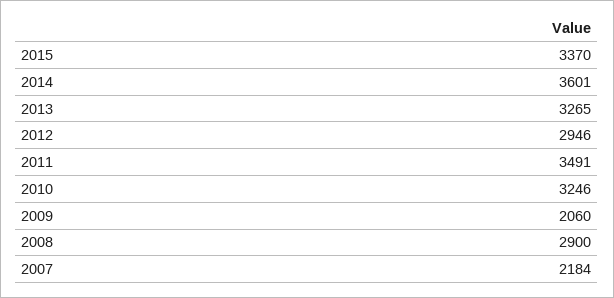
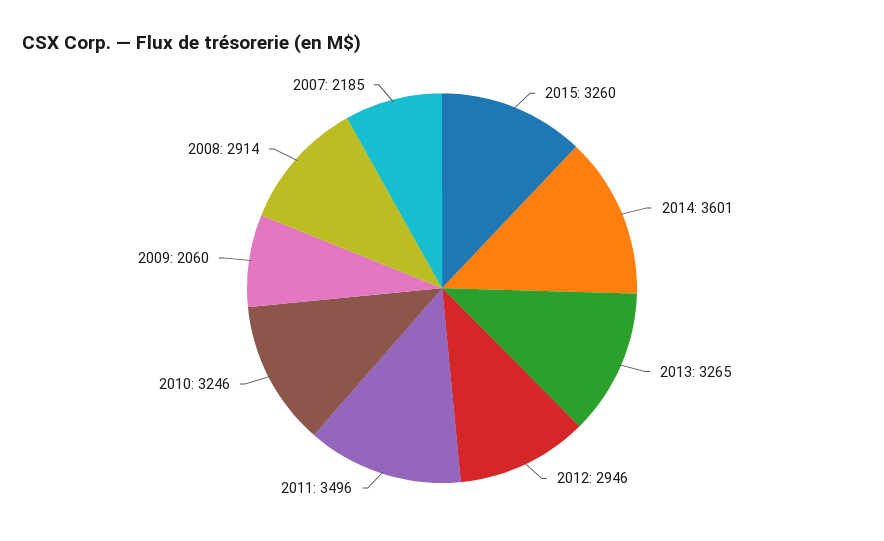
2015: 3370 -> 3260
2011: 3491 -> 3496
2008: 2900 -> 2914
2007: 2184 -> 2185

